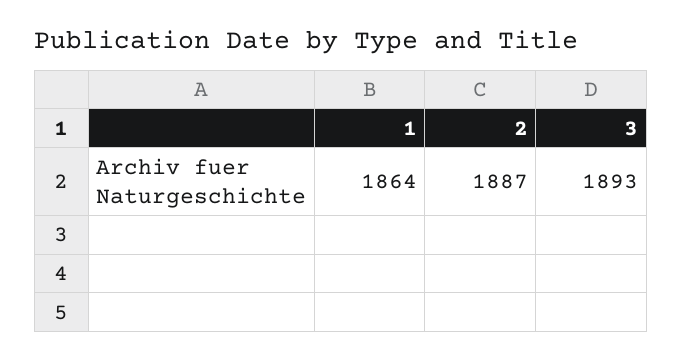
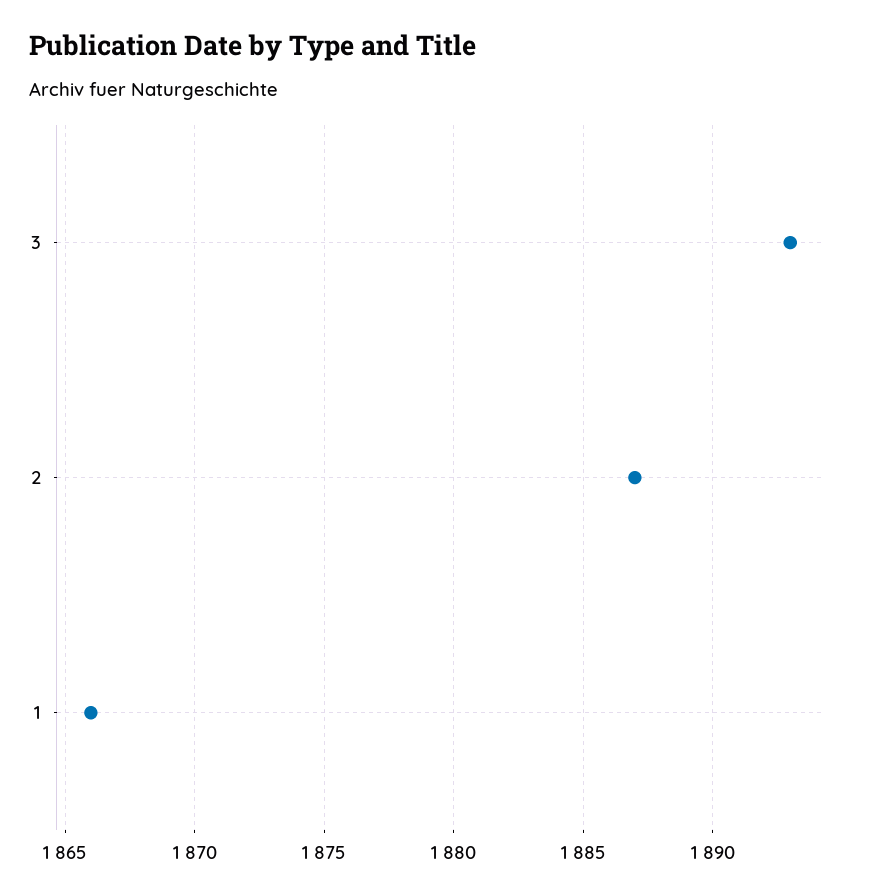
1: 1864 -> 1866

